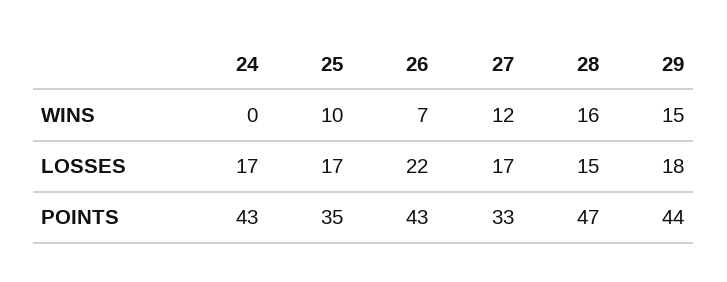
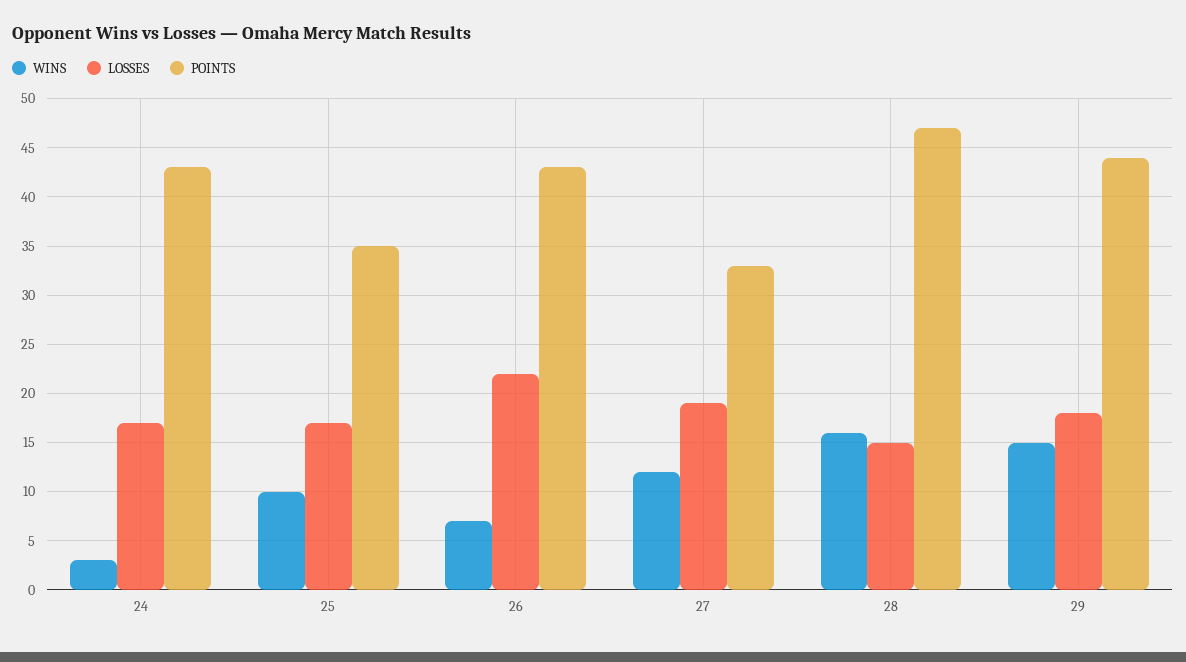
WINS, 24: 0 -> 3
LOSSES, 27: 17 -> 19

